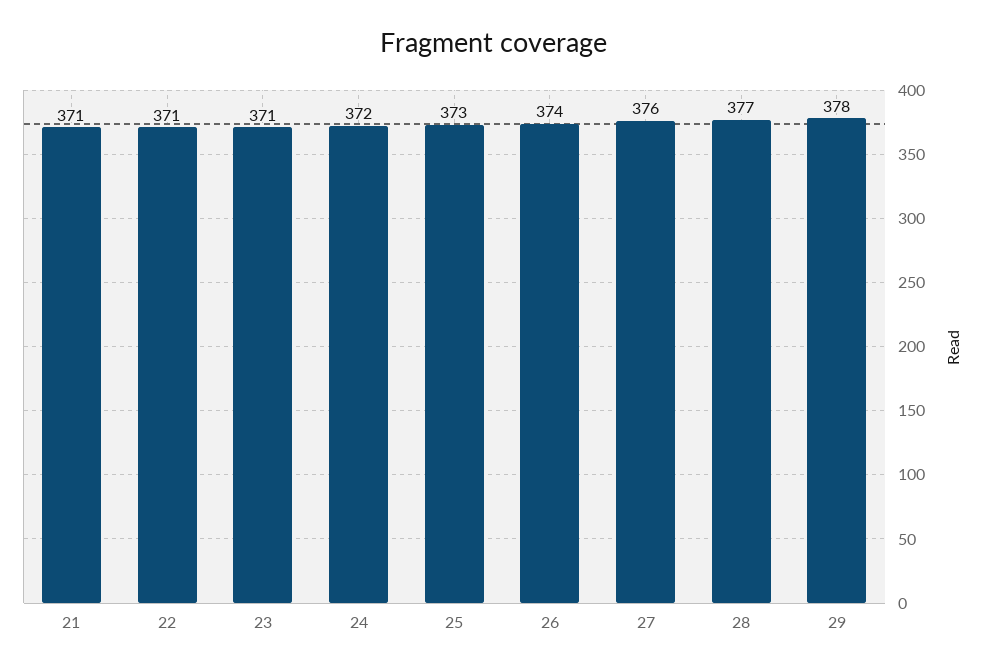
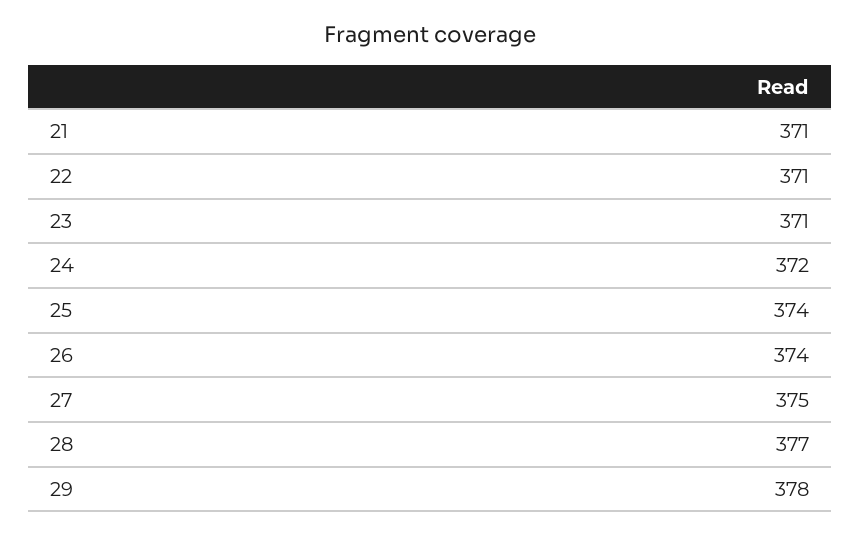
25: 373 -> 374
27: 376 -> 375

